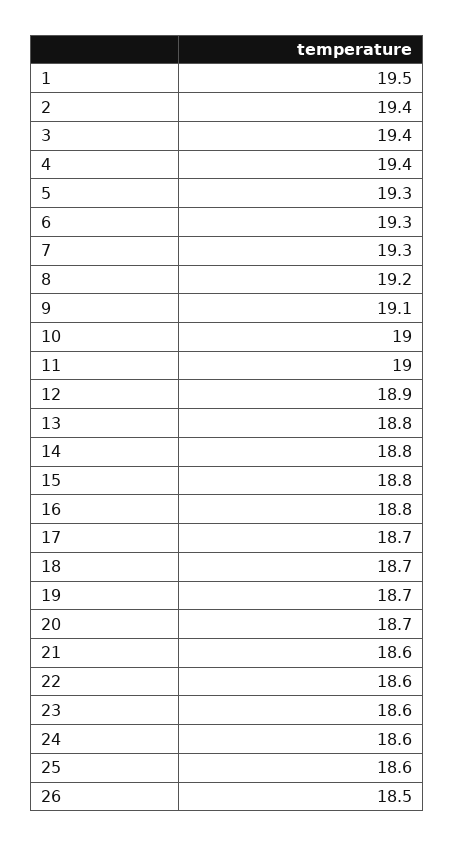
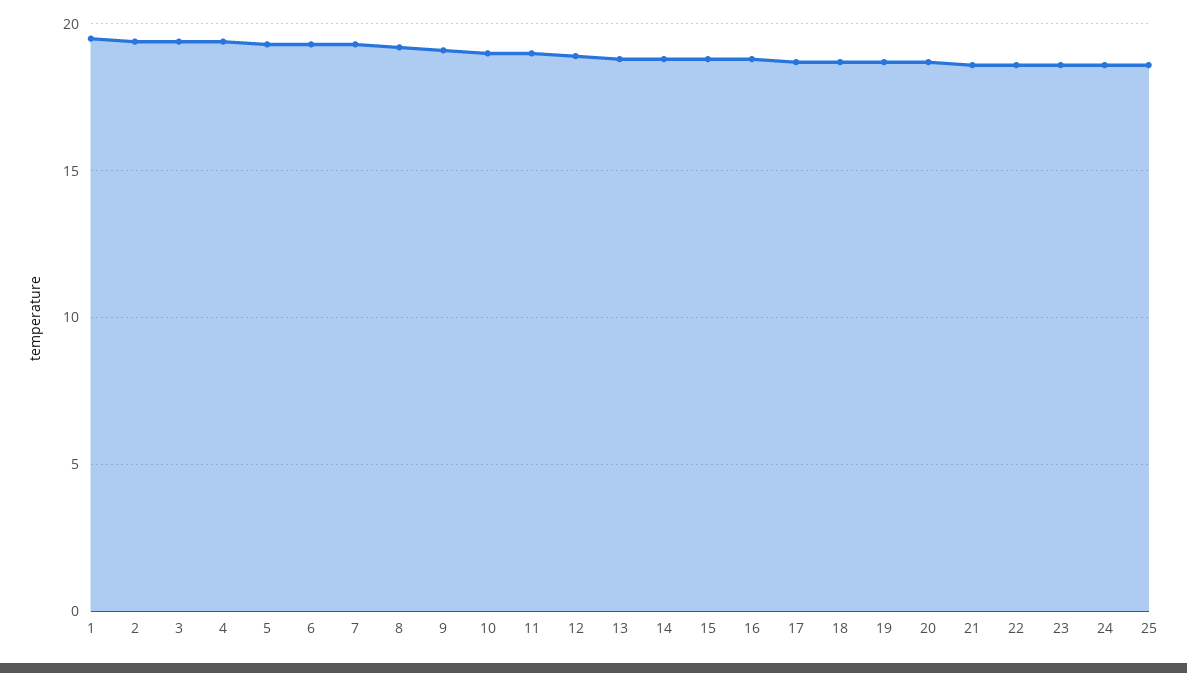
26: 18.5 -> none

